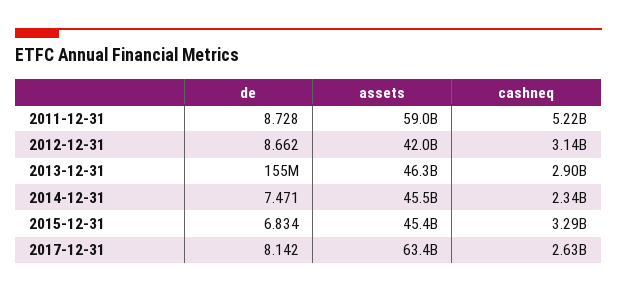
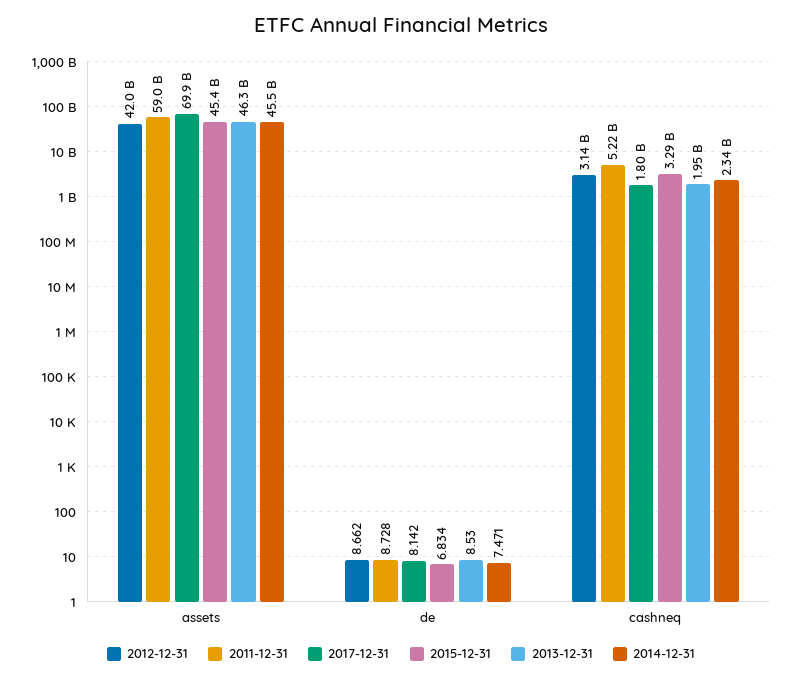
2013-12-31, de: 155000000 -> 8.53
2013-12-31, cashneq: 2900000000 -> 1950000000
2017-12-31, assets: 63400000000 -> 69900000000
2017-12-31, cashneq: 2630000000 -> 1800000000

